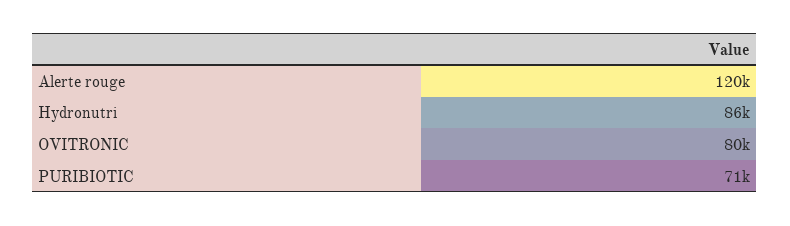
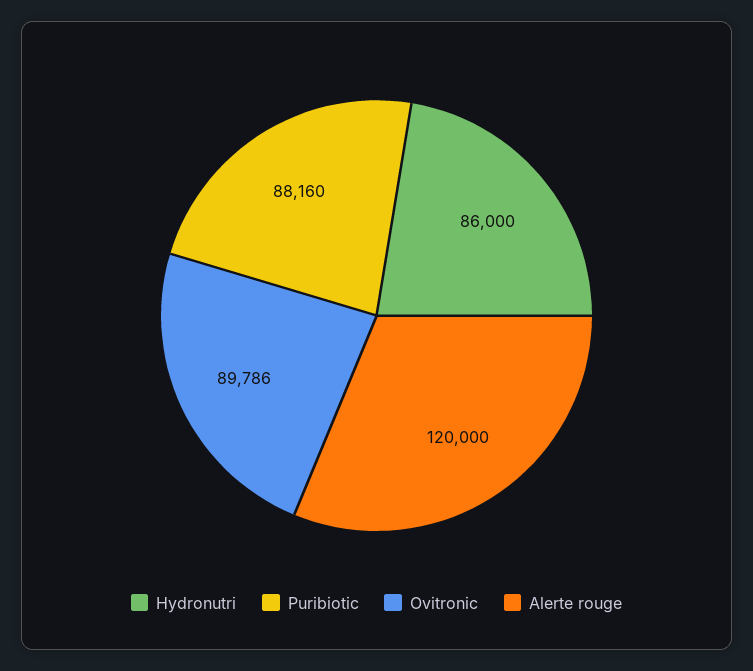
OVITRONIC: 80000 -> 89786
PURIBIOTIC: 71000 -> 88160

